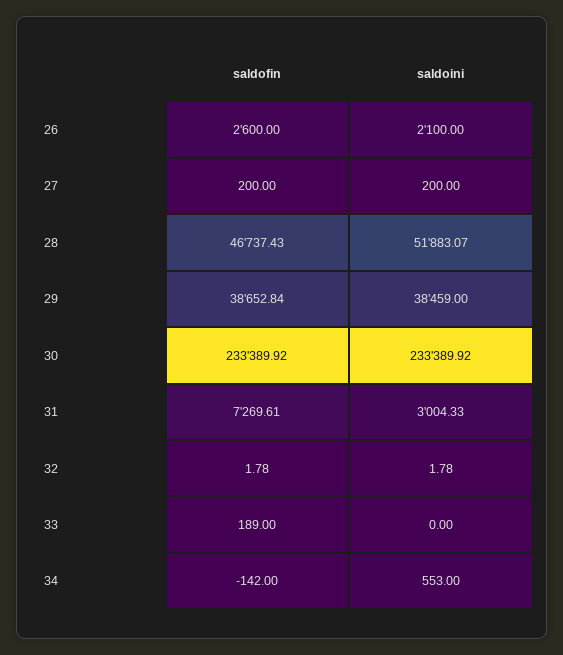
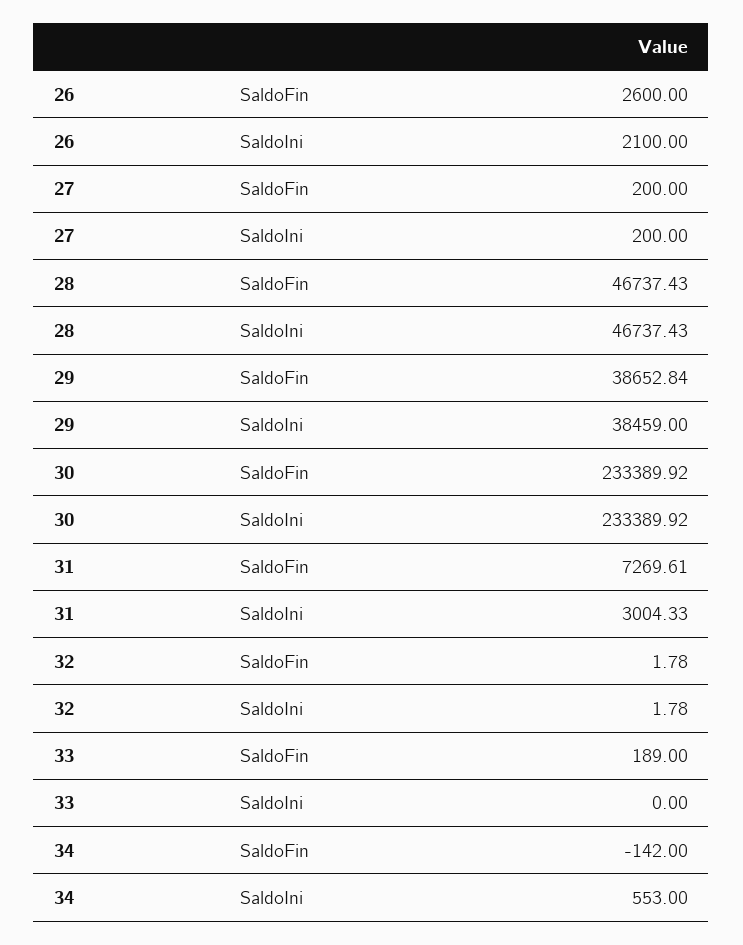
saldoini, 28: 51883.07 -> 46737.43

